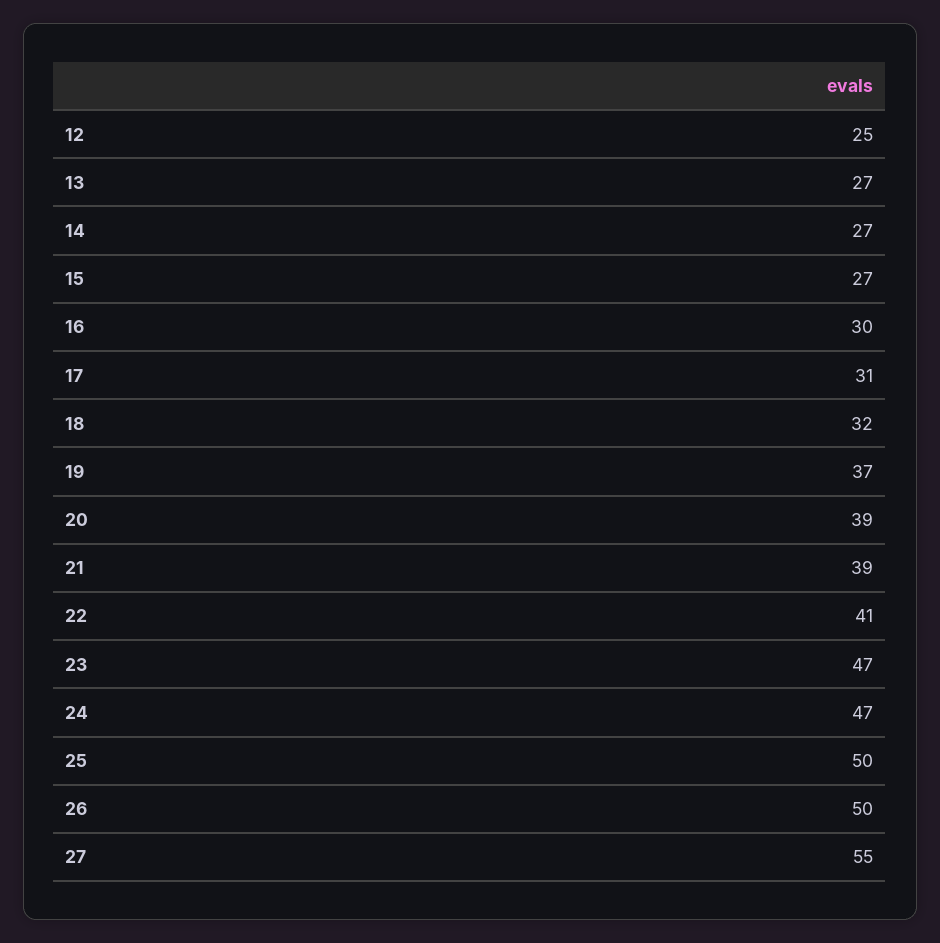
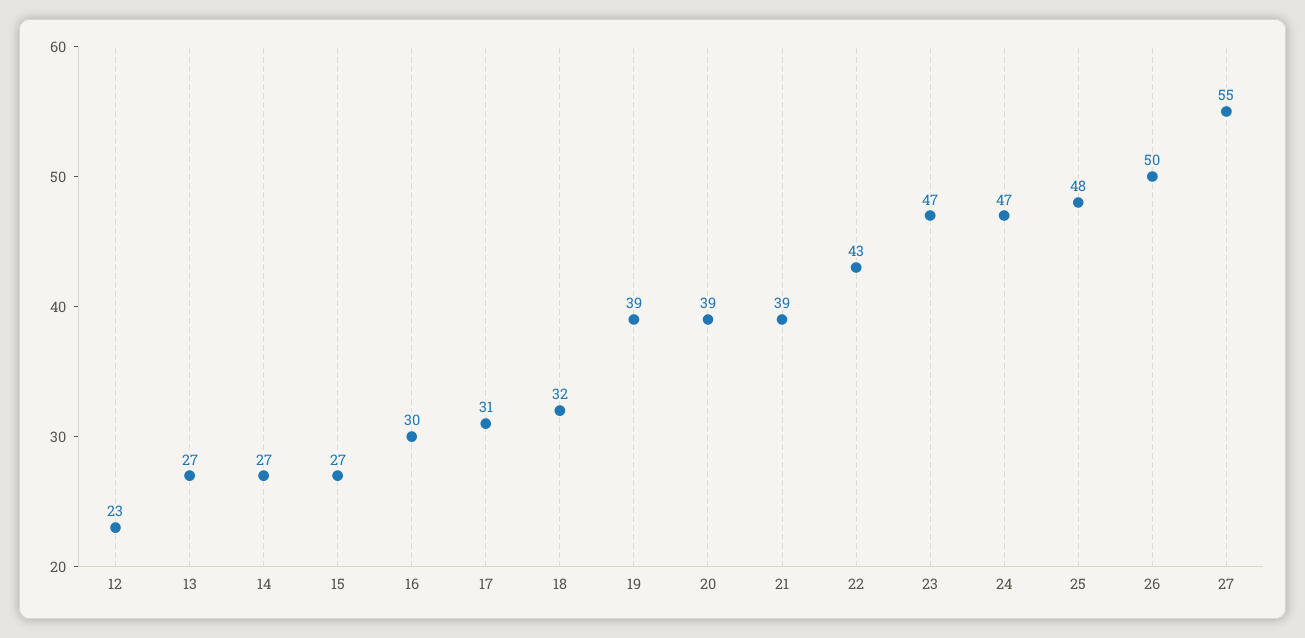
12: 25 -> 23
19: 37 -> 39
22: 41 -> 43
25: 50 -> 48

